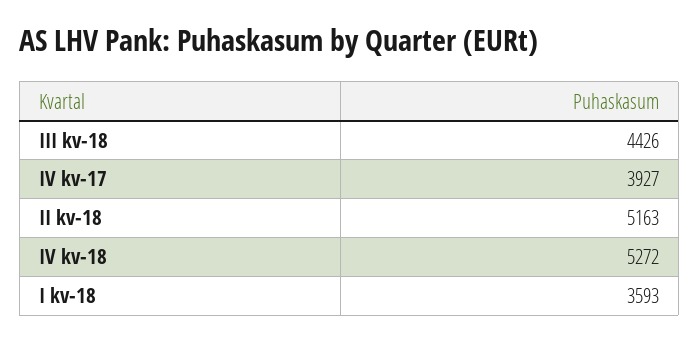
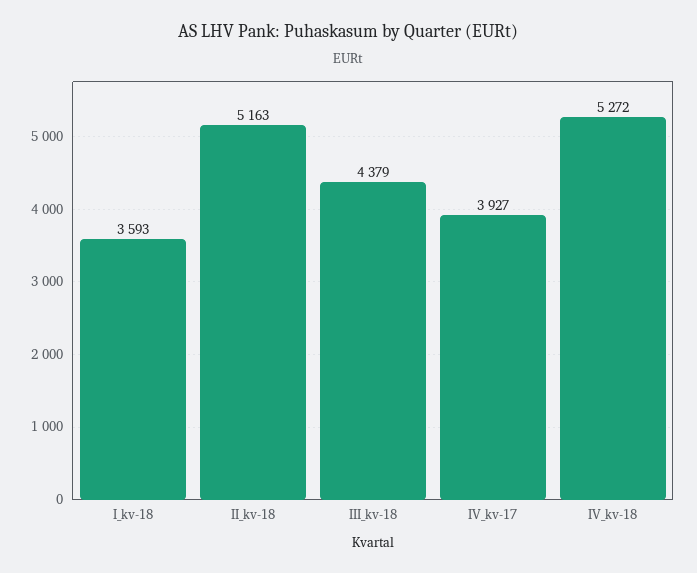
III kv-18: 4426 -> 4379

